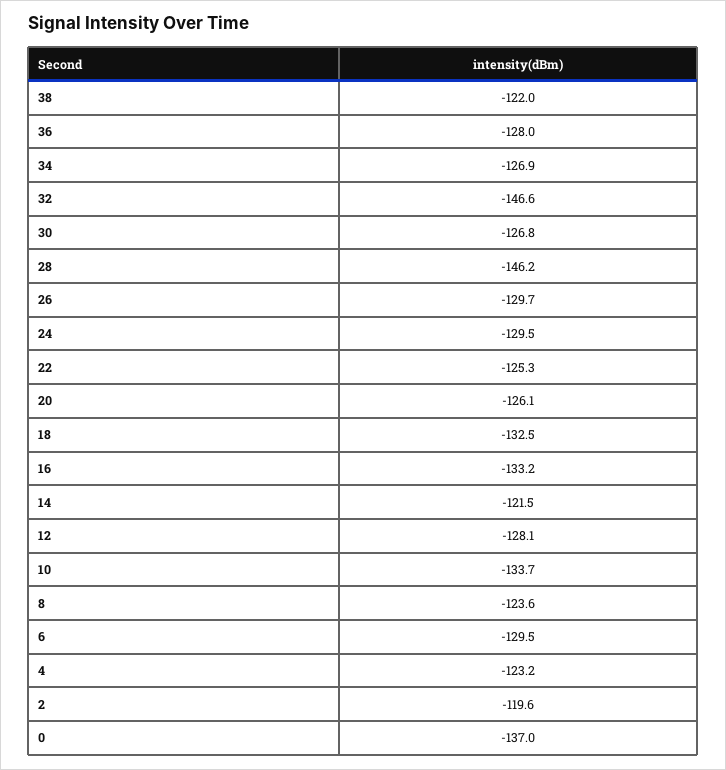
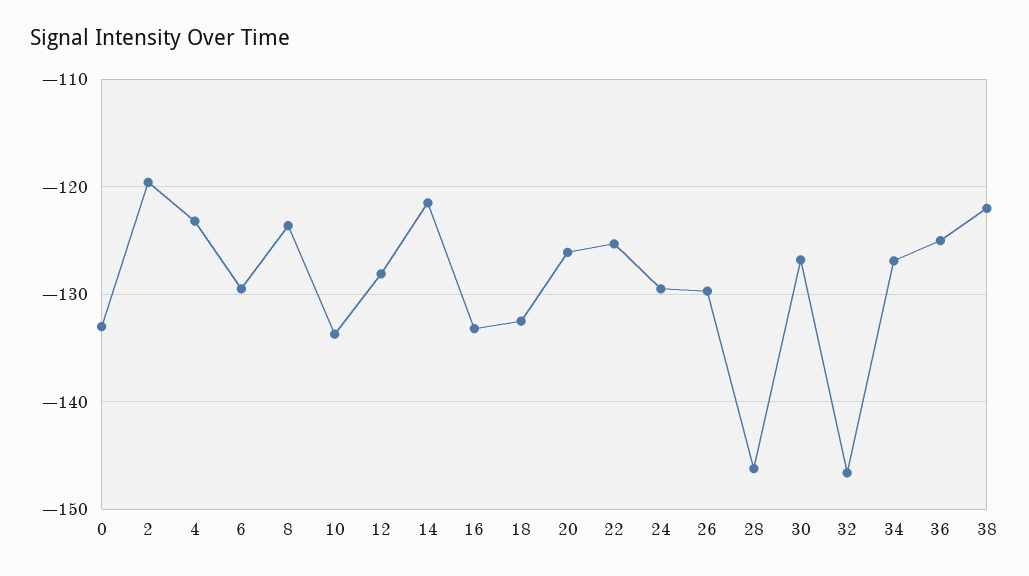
36: -128 -> -125
0: -137 -> -133

